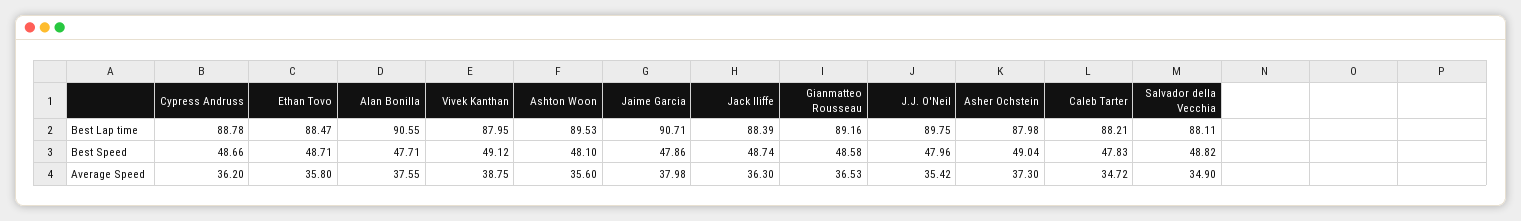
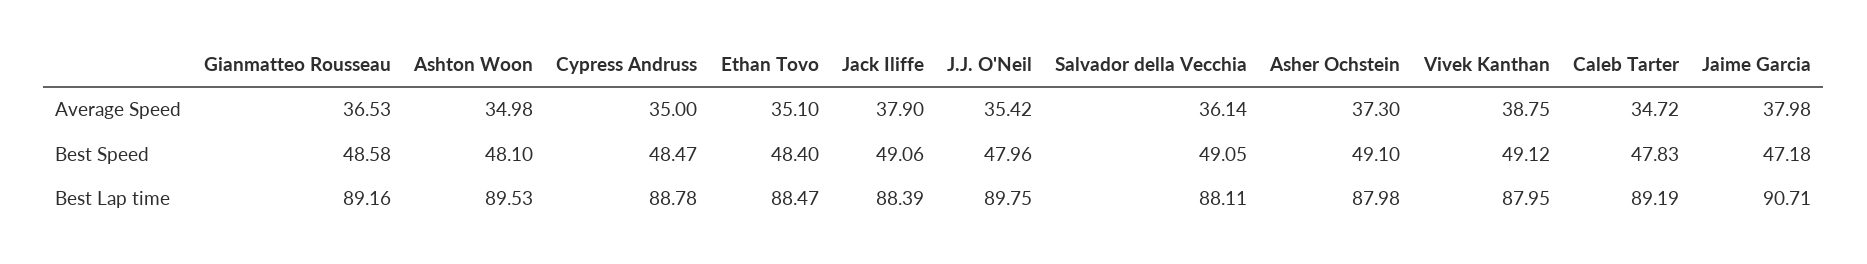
Alan Bonilla, Best Lap time: 90.55 -> none
Caleb Tarter, Best Lap time: 88.21 -> 89.19
Cypress Andruss, Best Speed: 48.66 -> 48.47
Ethan Tovo, Best Speed: 48.71 -> 48.4
Alan Bonilla, Best Speed: 47.71 -> none
Jaime Garcia, Best Speed: 47.86 -> 47.18
Jack Iliffe, Best Speed: 48.74 -> 49.06
Asher Ochstein, Best Speed: 49.04 -> 49.1
Salvador della Vecchia, Best Speed: 48.82 -> 49.05
Cypress Andruss, Average Speed: 36.2 -> 35
Ethan Tovo, Average Speed: 35.8 -> 35.1
Alan Bonilla, Average Speed: 37.55 -> none
Ashton Woon, Average Speed: 35.6 -> 34.98
Jack Iliffe, Average Speed: 36.3 -> 37.9
Salvador della Vecchia, Average Speed: 34.9 -> 36.14

